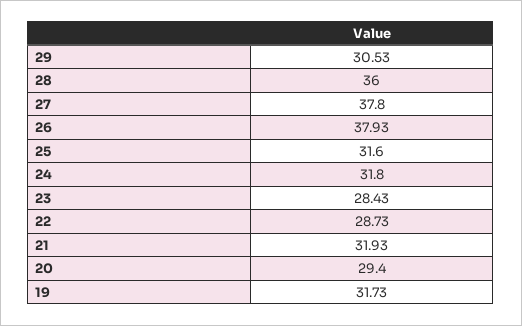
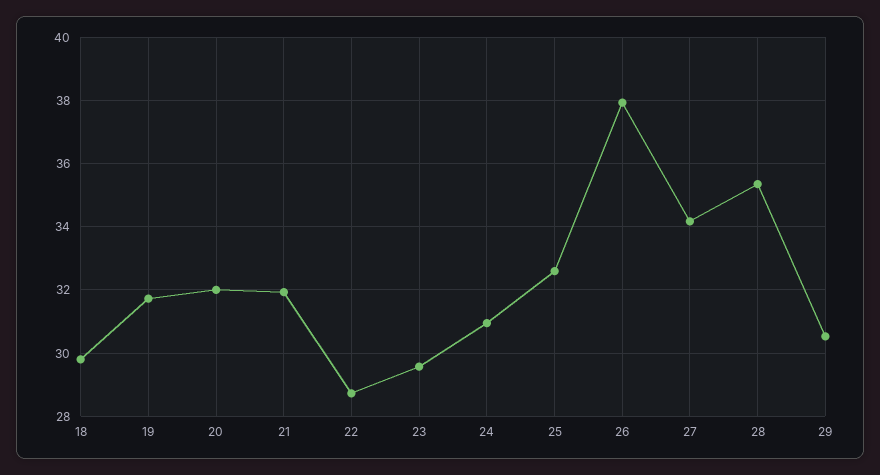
28: 36 -> 35.4
27: 37.8 -> 34.2
25: 31.6 -> 32.6
24: 31.8 -> 31
23: 28.43 -> 29.6
20: 29.4 -> 32
18: none -> 29.8

